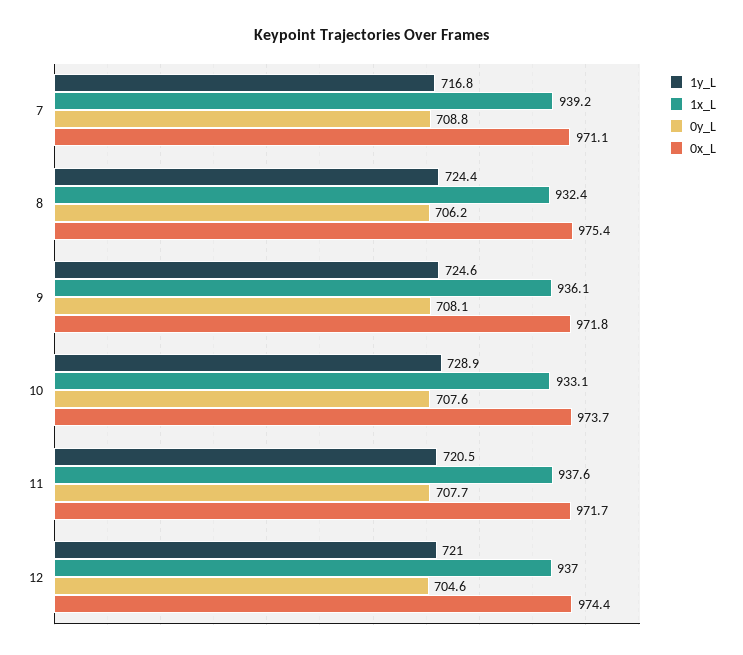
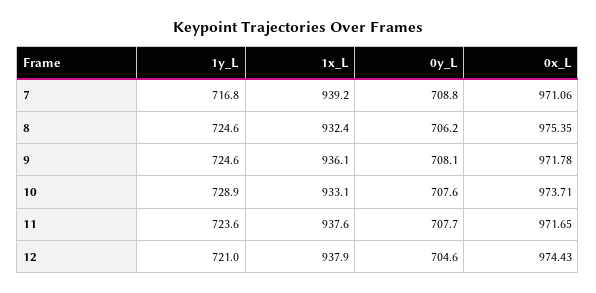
1y_L, 8: 724.4 -> 724.6
1y_L, 11: 720.5 -> 723.6
1x_L, 12: 937 -> 937.9

